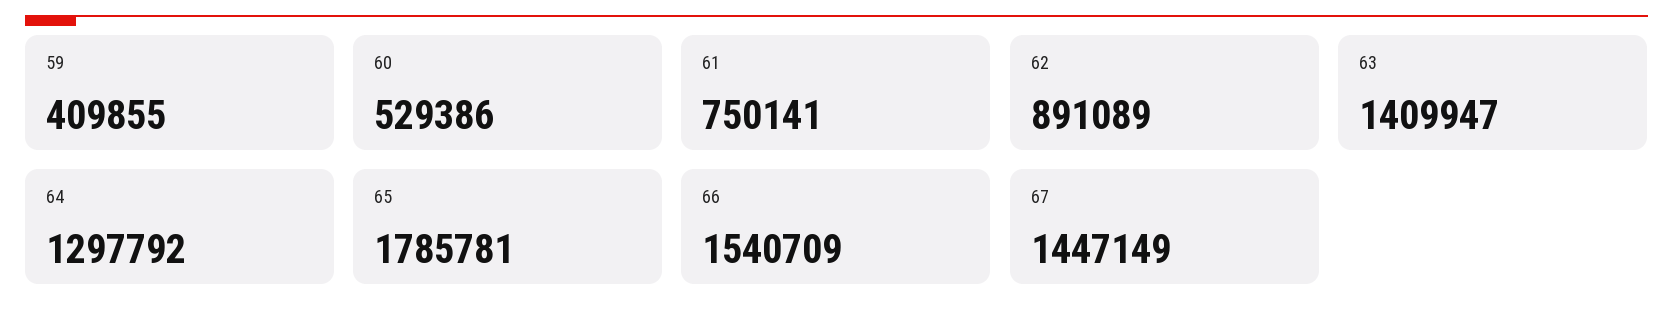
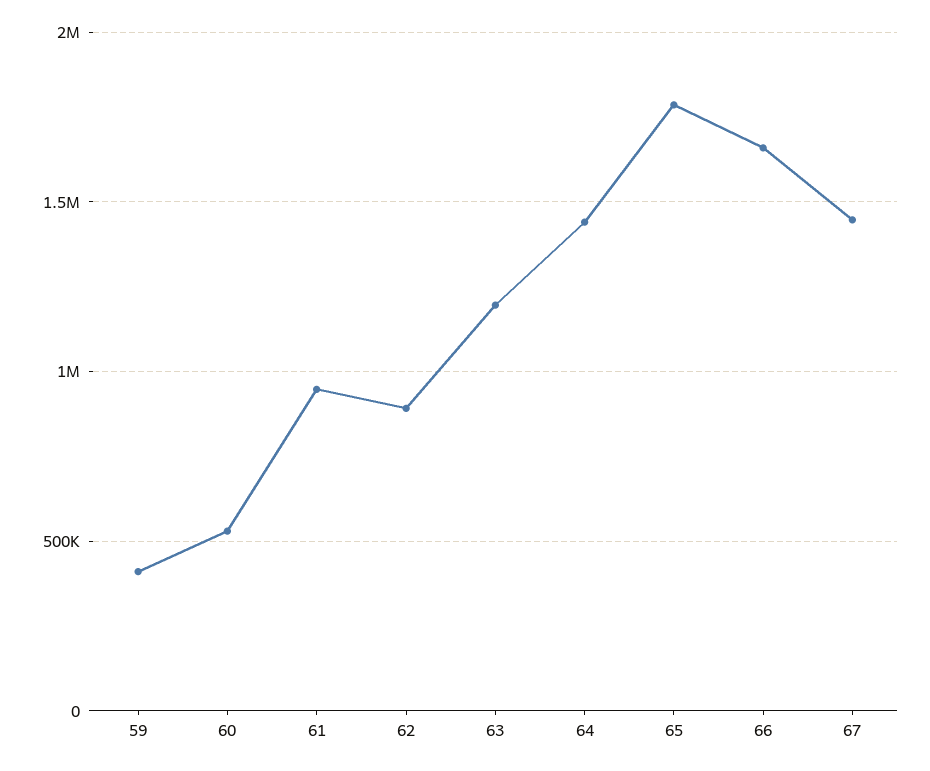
61: 750141 -> 950000
63: 1409947 -> 1200000
64: 1297792 -> 1450000
66: 1540709 -> 1650000

